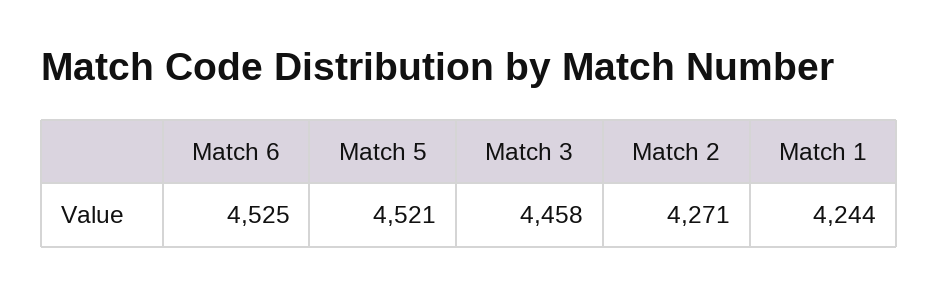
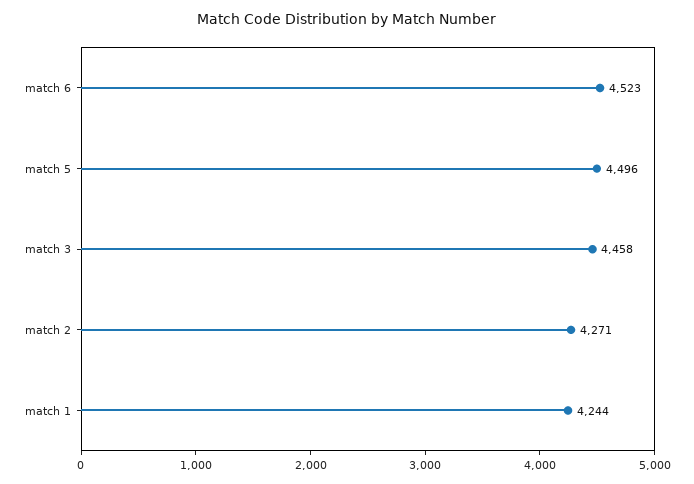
Match 6: 4525 -> 4523
Match 5: 4521 -> 4496

